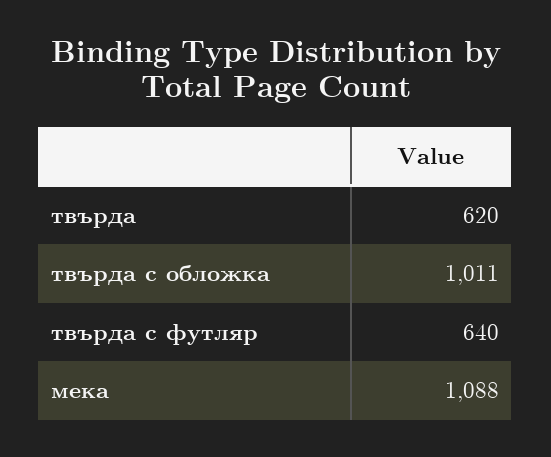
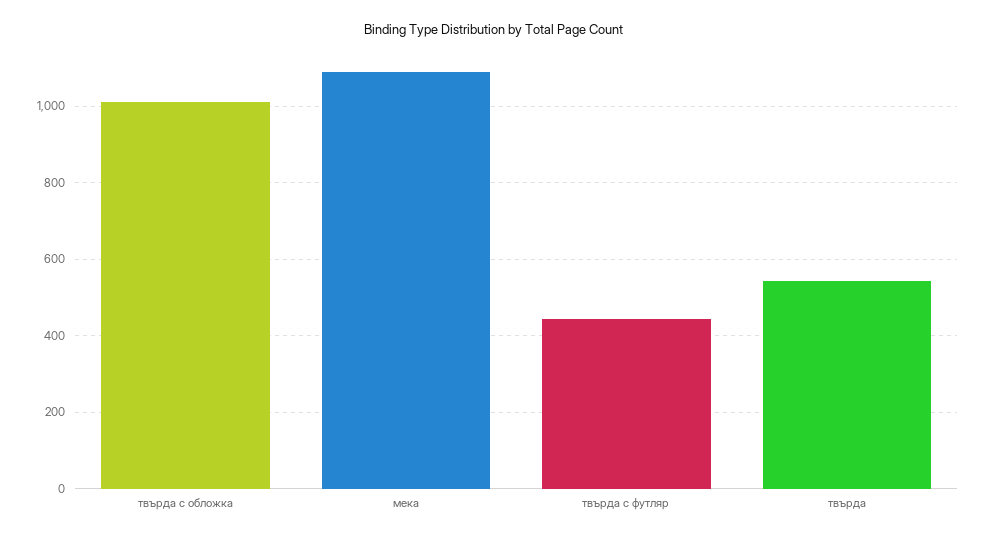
твърда: 620 -> 540
твърда с футляр: 640 -> 440

